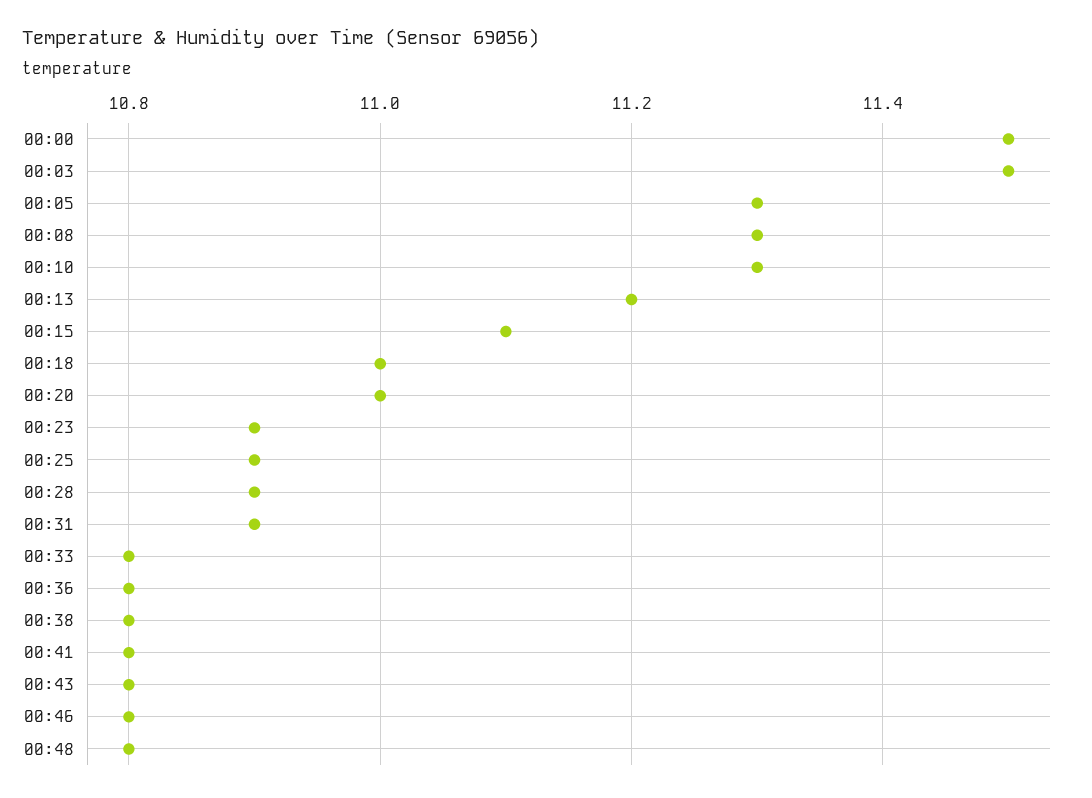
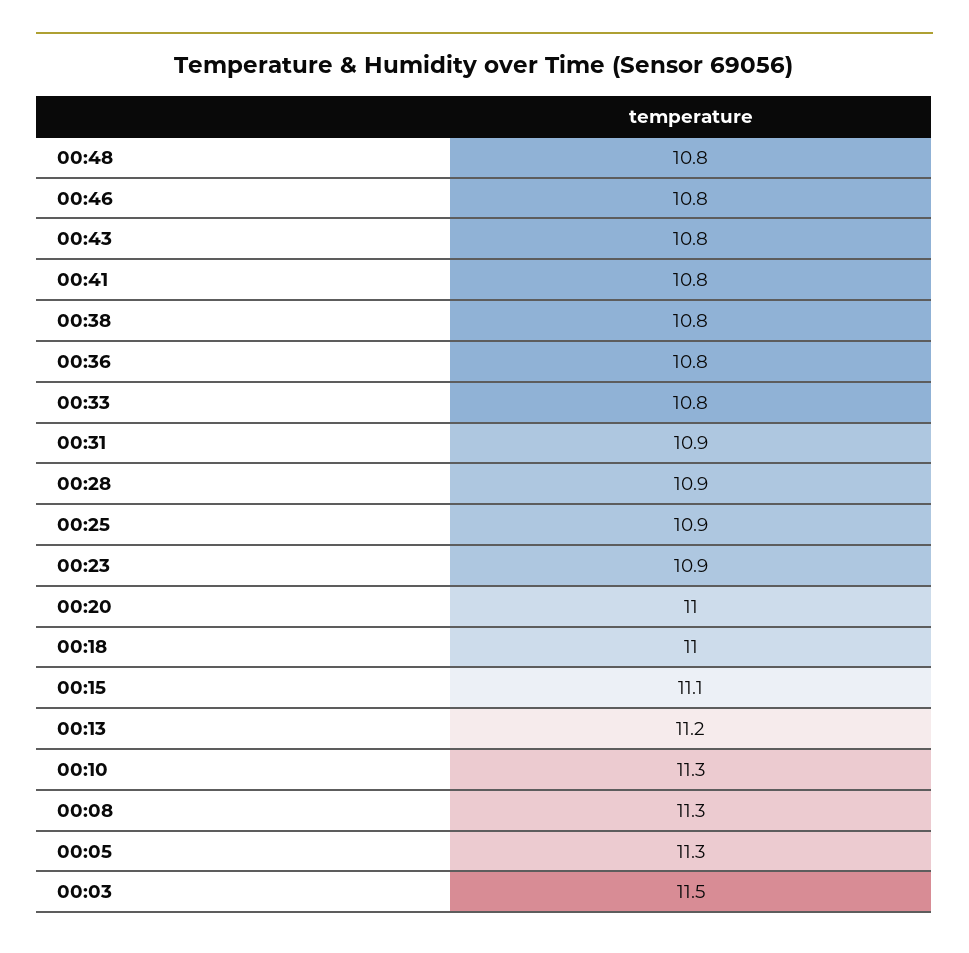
00:00: 11.5 -> none

